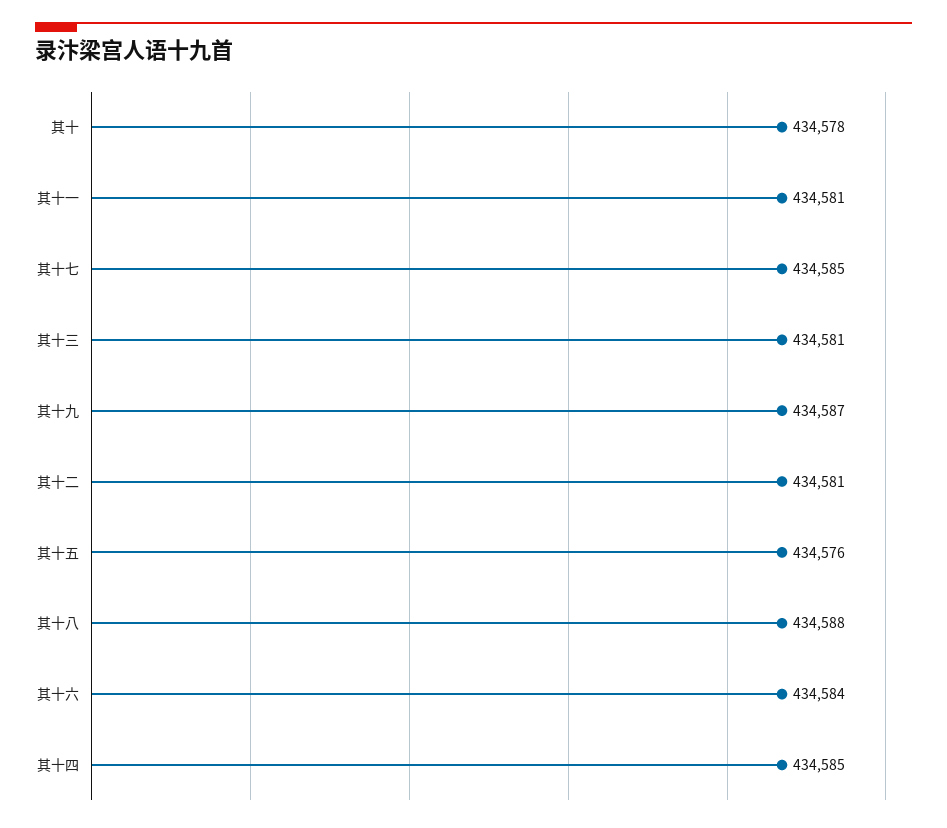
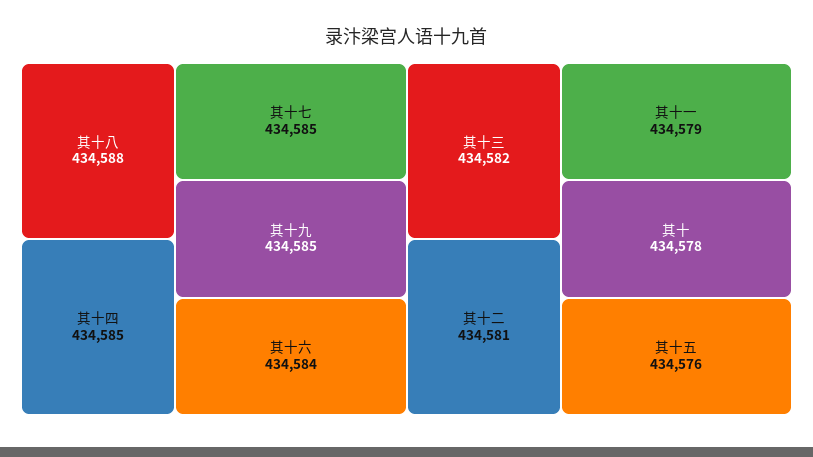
其十一: 434581 -> 434579
其十三: 434581 -> 434582
其十九: 434587 -> 434585

